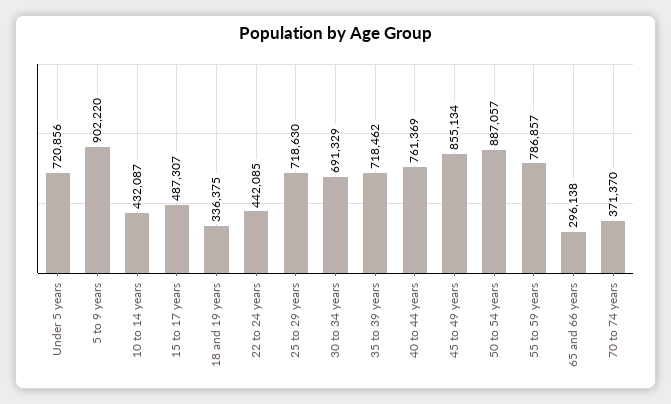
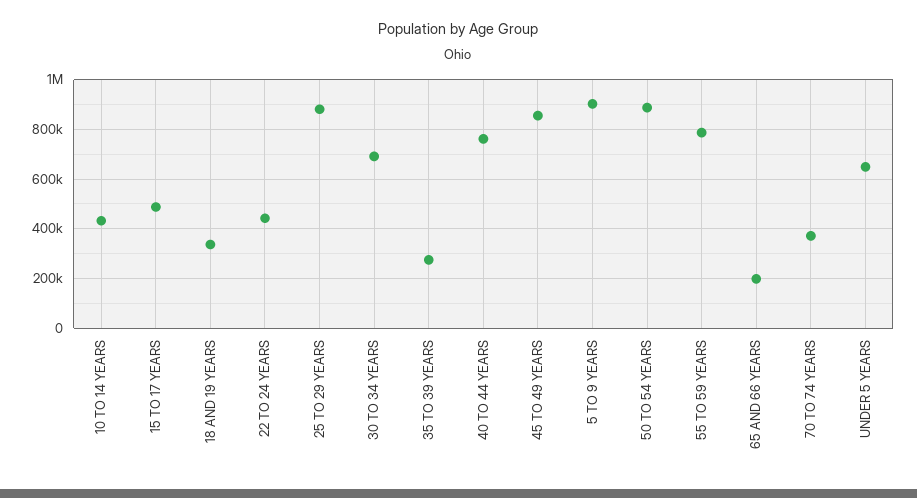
Under 5 years: 720856 -> 650000
25 to 29 years: 718630 -> 875000
35 to 39 years: 718462 -> 275000
65 and 66 years: 296138 -> 200000

